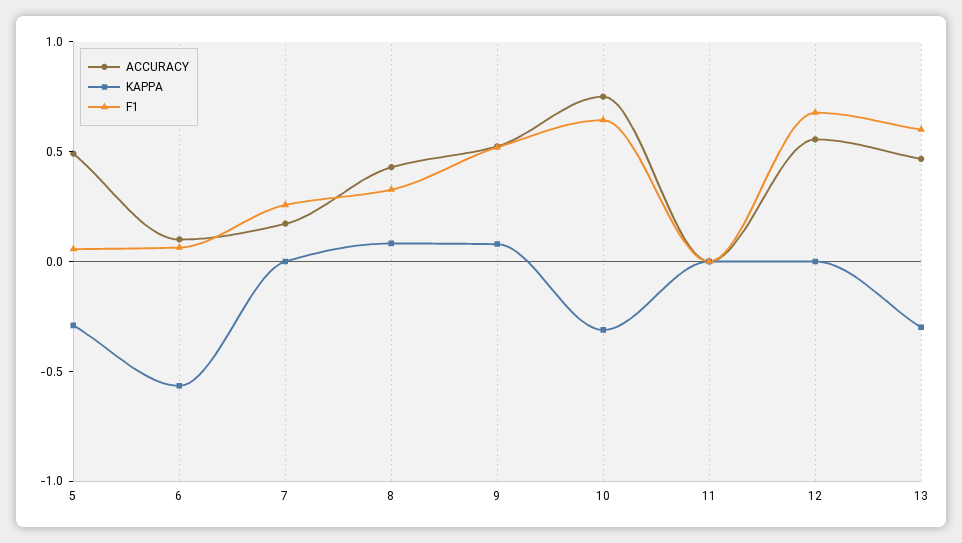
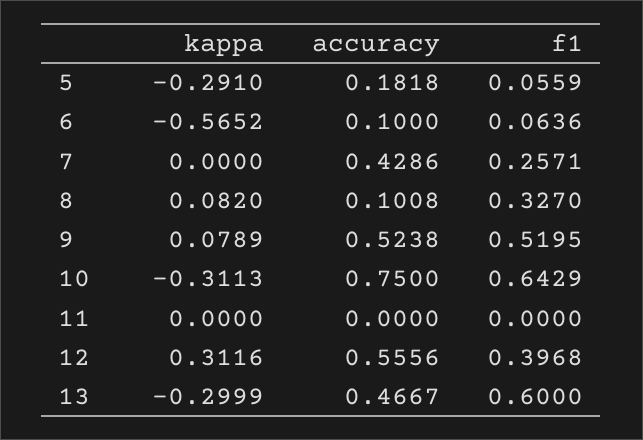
ACCURACY, 5: 0.5 -> 0.1818
ACCURACY, 7: 0.2 -> 0.4286
ACCURACY, 8: 0.4 -> 0.1008
KAPPA, 12: 0 -> 0.3116
F1, 12: 0.7 -> 0.3968

